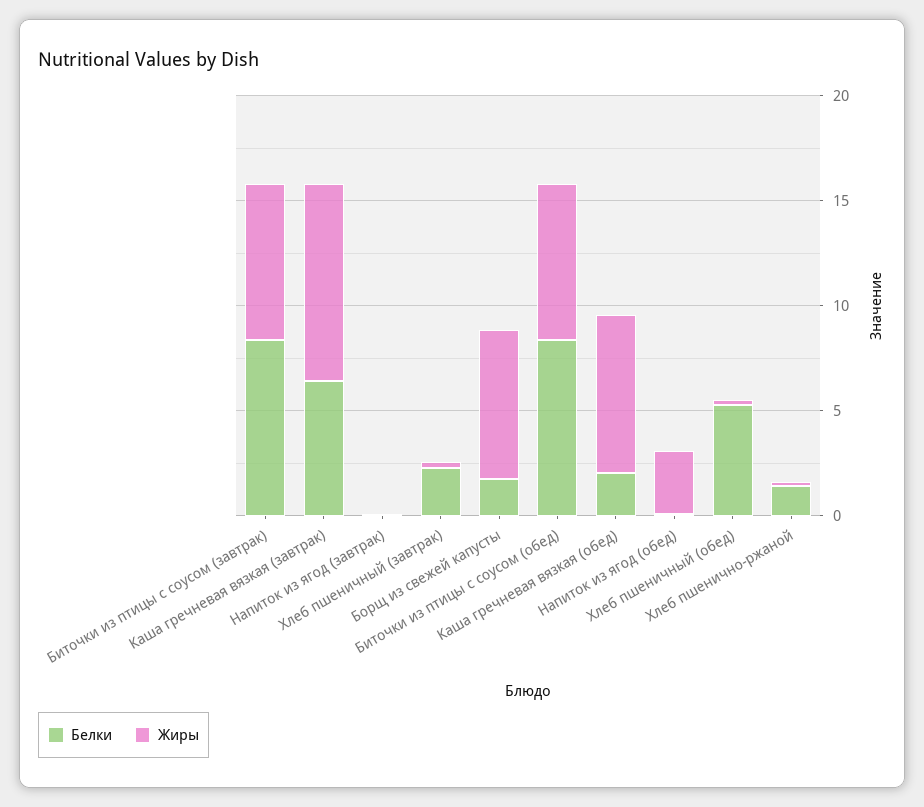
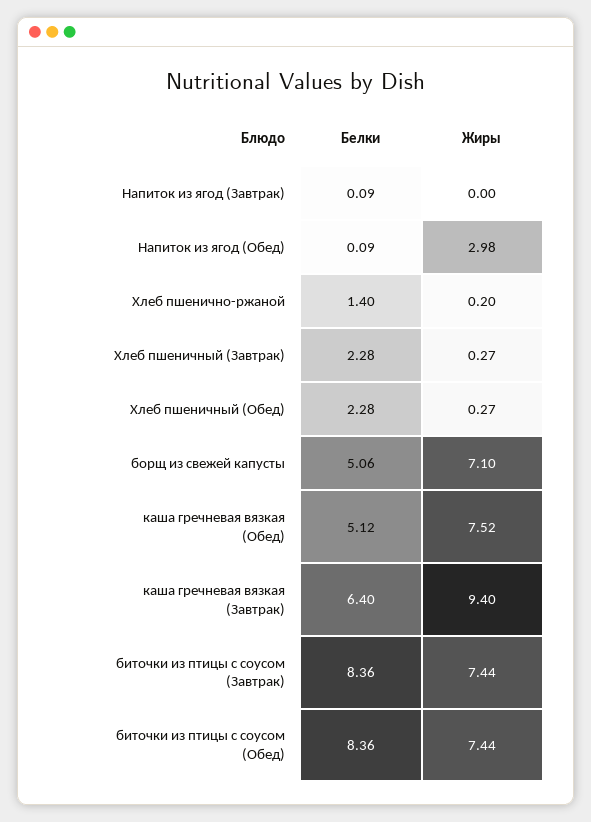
Белки, Борщ из свежей капусты: 2 -> 5.06
Белки, Каша гречневая вязкая (обед): 2 -> 5.12
Белки, Хлеб пшеничный (обед): 5 -> 2.28

